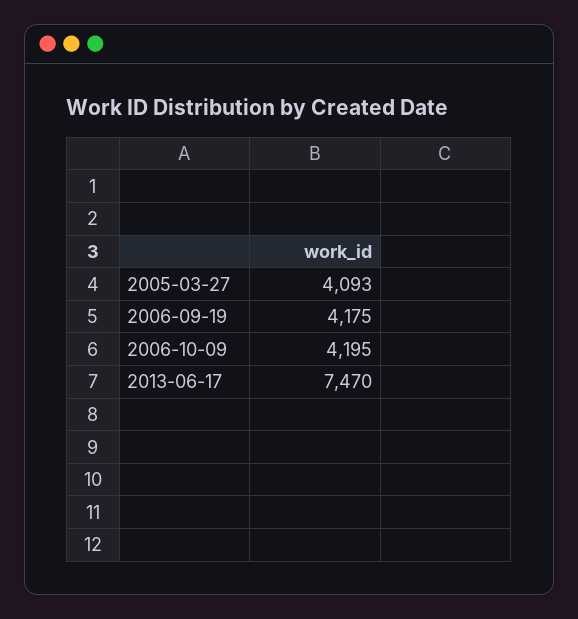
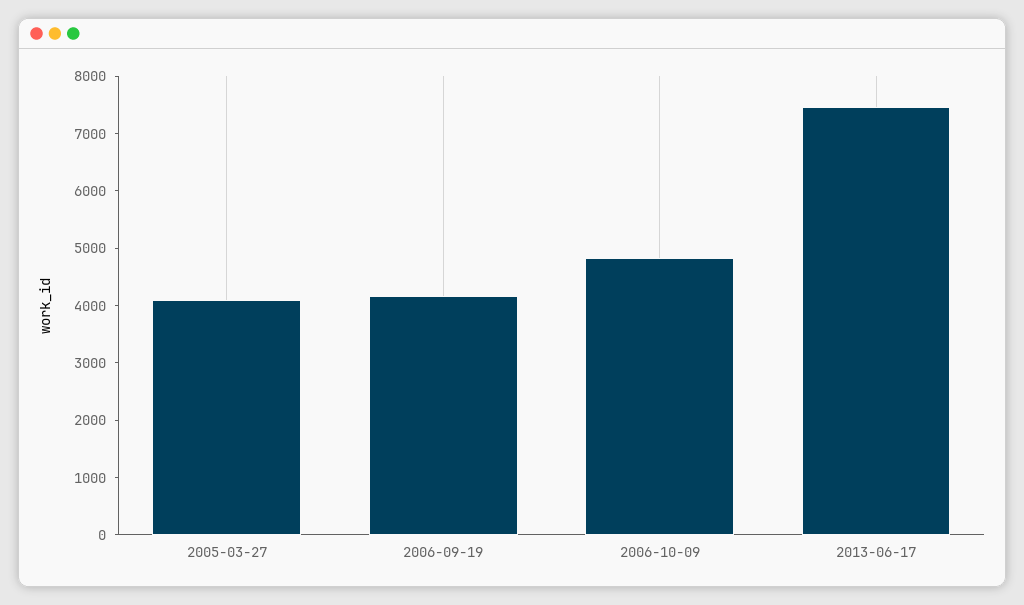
2006-10-09: 4195 -> 4800

